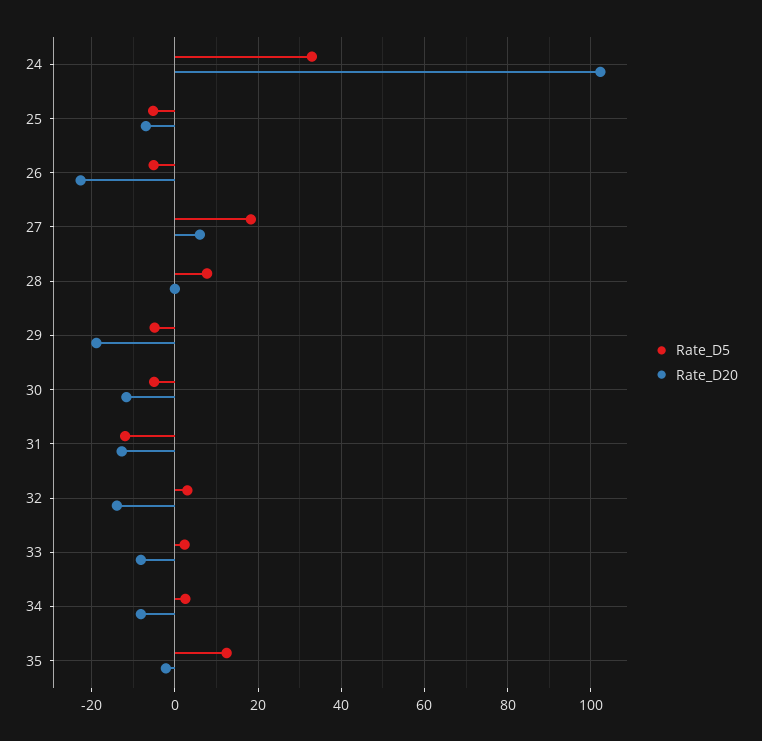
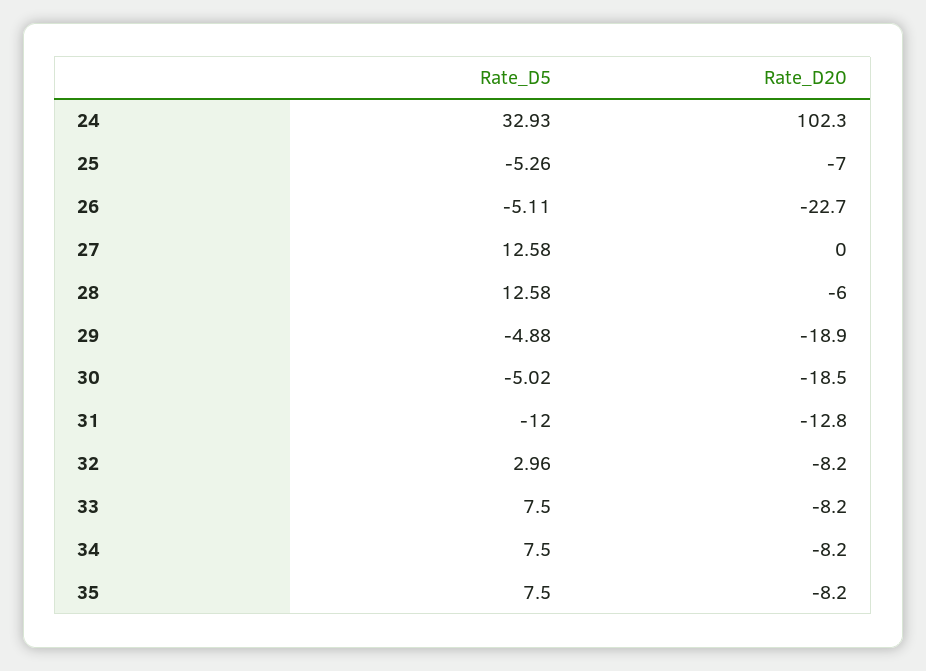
Rate_D5, 27: 18 -> 12.58
Rate_D20, 27: 6 -> 0
Rate_D5, 28: 8 -> 12.58
Rate_D20, 28: 0 -> -6
Rate_D20, 30: -12 -> -18.5
Rate_D20, 32: -14 -> -8.2
Rate_D5, 33: 2 -> 7.5
Rate_D5, 34: 2 -> 7.5
Rate_D5, 35: 12 -> 7.5
Rate_D20, 35: -2 -> -8.2

